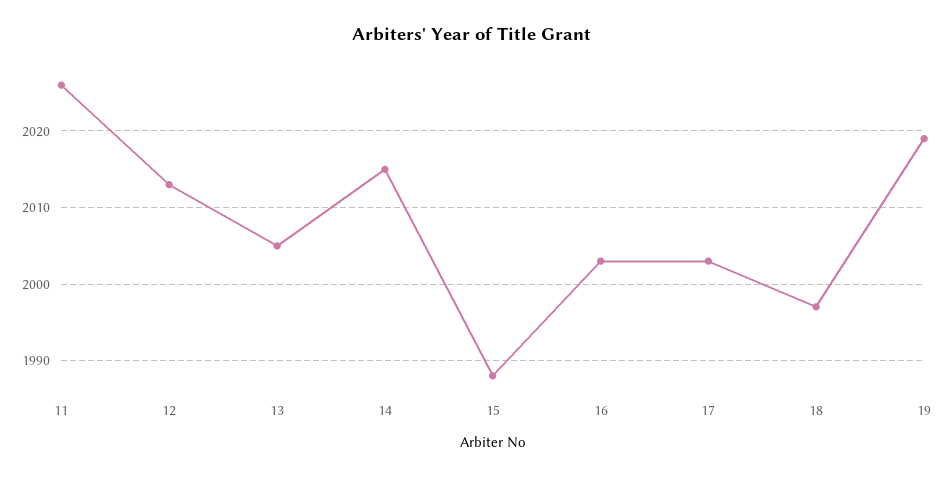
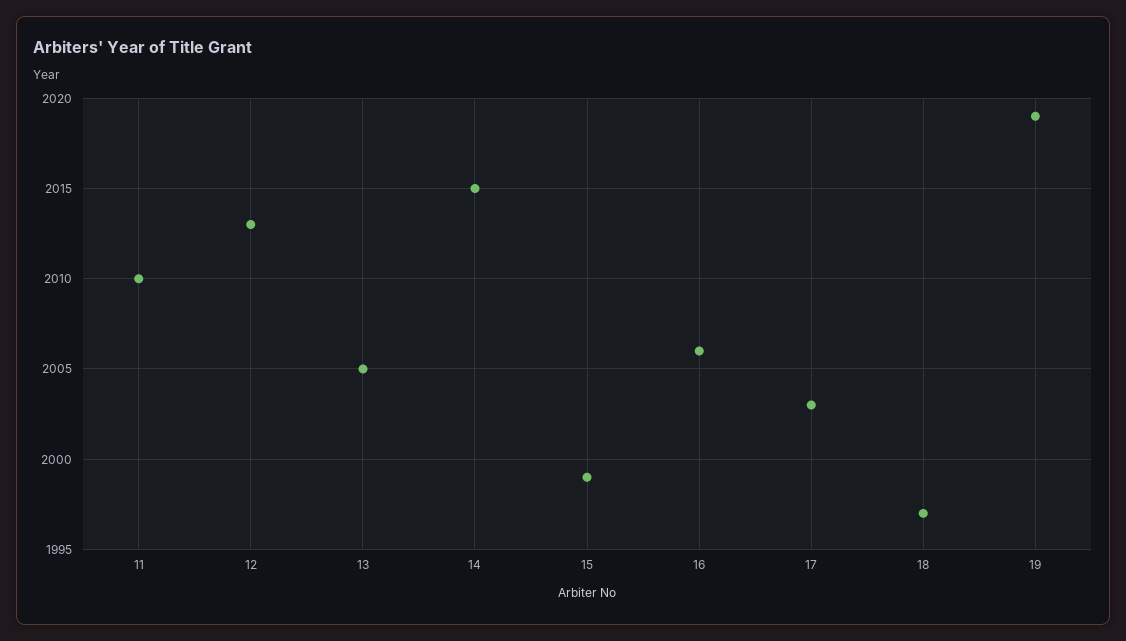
11: 2026 -> 2010
15: 1988 -> 1999
16: 2003 -> 2006

